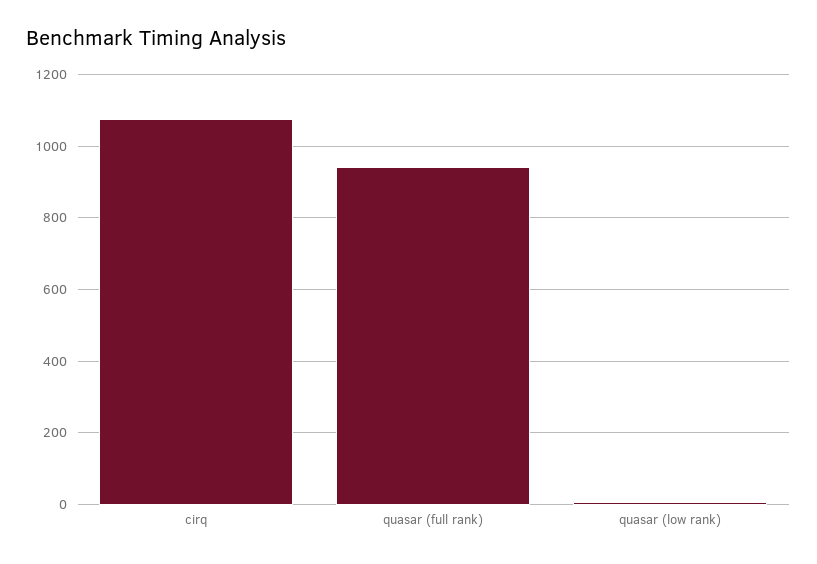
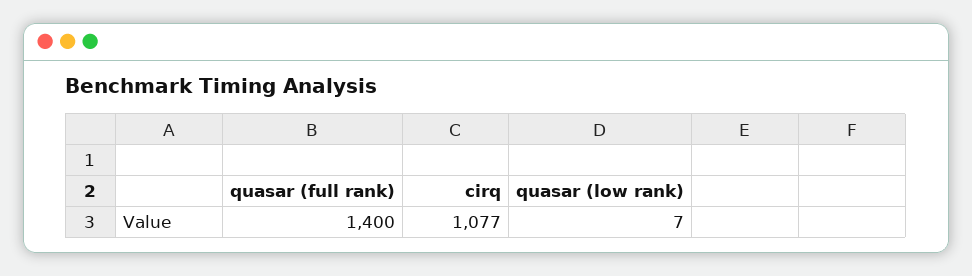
quasar (full rank): 940 -> 1400

